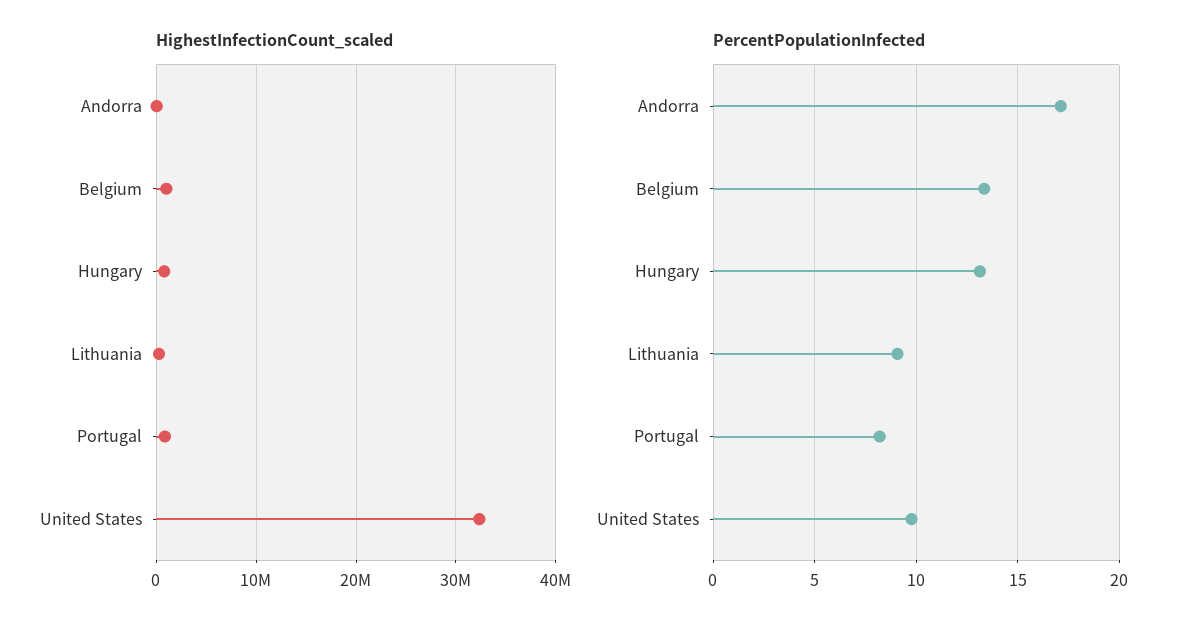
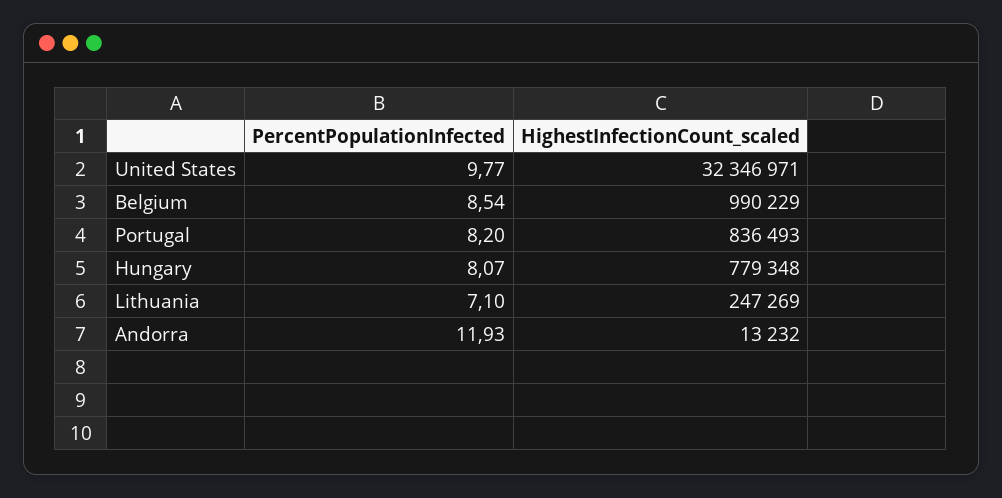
PercentPopulationInfected, Andorra: 17 -> 11.93
PercentPopulationInfected, Belgium: 13.5 -> 8.54
PercentPopulationInfected, Hungary: 13 -> 8.07
PercentPopulationInfected, Lithuania: 9 -> 7.1

